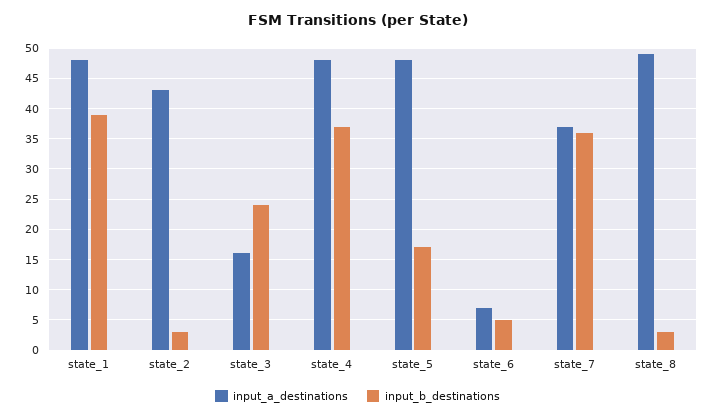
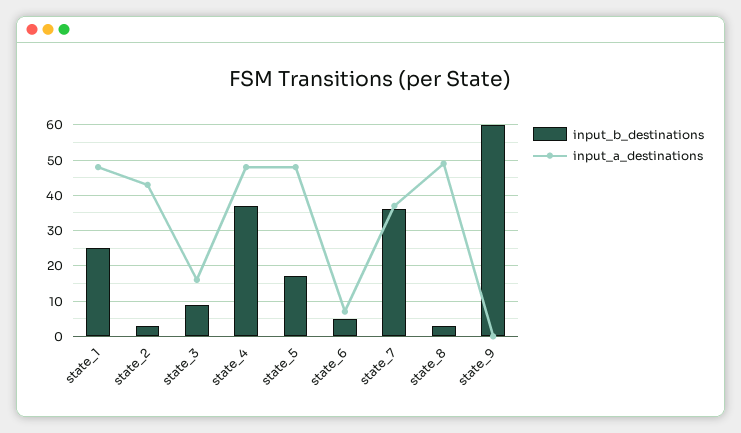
input_b_destinations, state_1: 39 -> 25
input_b_destinations, state_3: 24 -> 10
input_b_destinations, state_9: none -> 60
input_a_destinations, state_9: none -> 0

